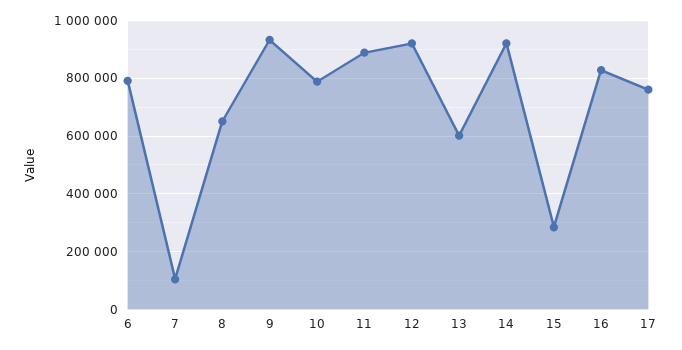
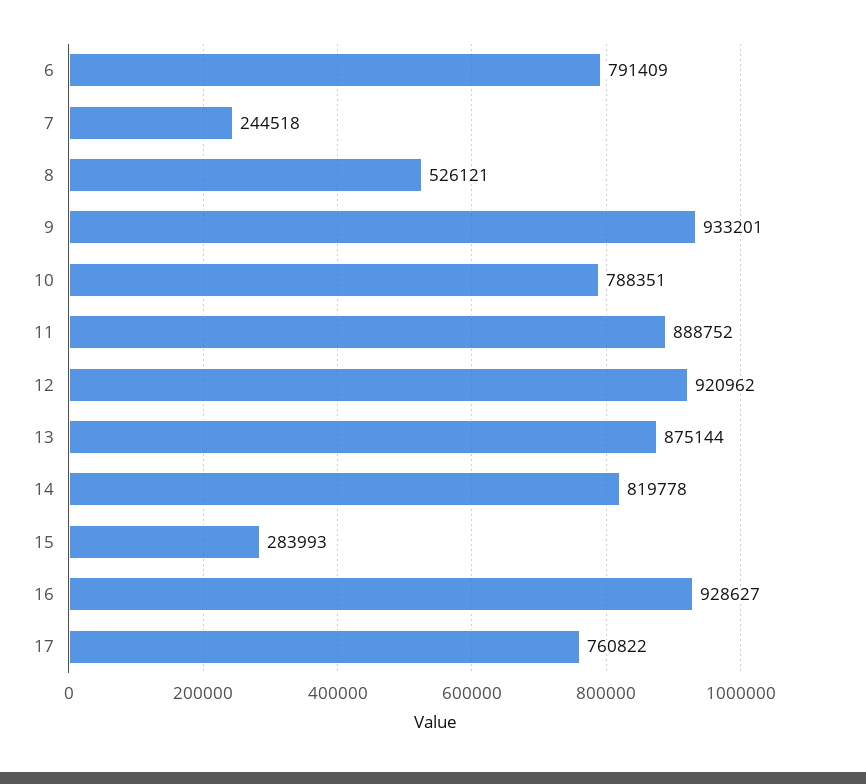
7: 100000 -> 244518
8: 650000 -> 526121
13: 600000 -> 875144
14: 925000 -> 819778
16: 825000 -> 928627

